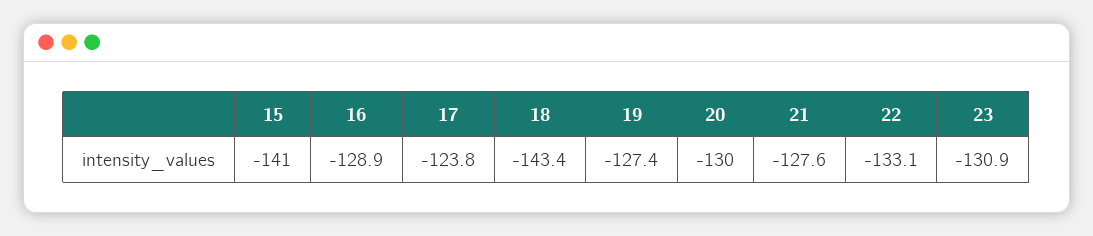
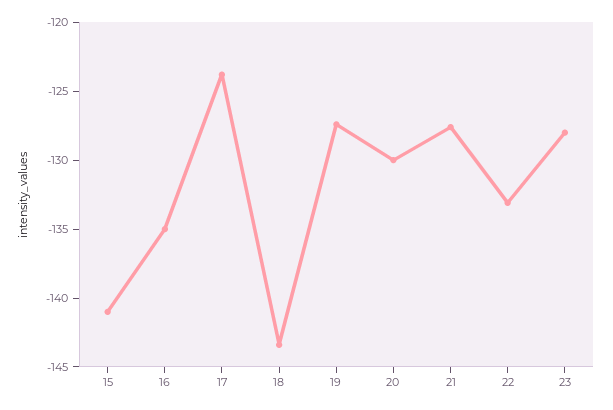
16: -128.9 -> -135
23: -130.9 -> -128

